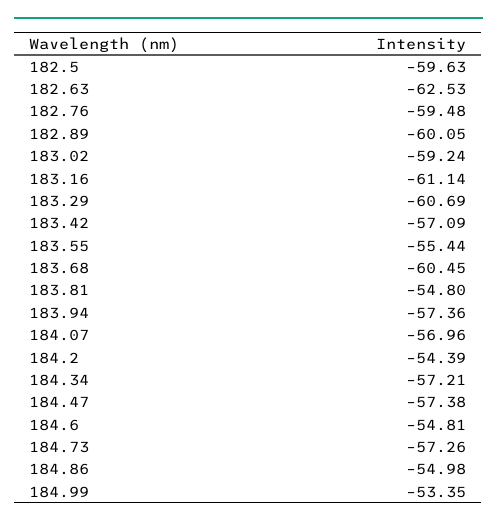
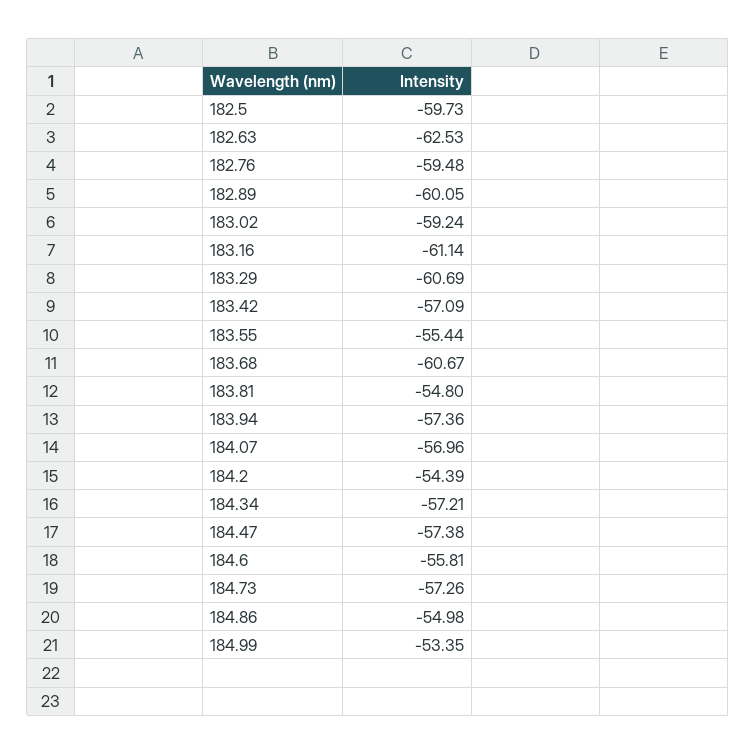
182.5: -59.63 -> -59.73
183.68: -60.45 -> -60.67
184.6: -54.81 -> -55.81

